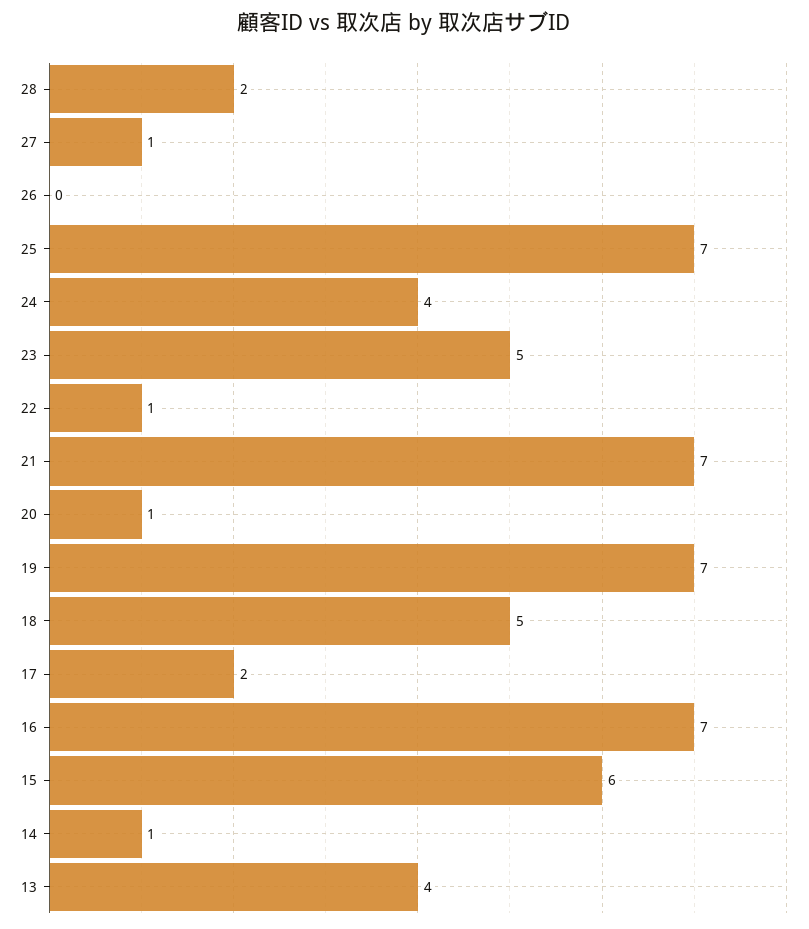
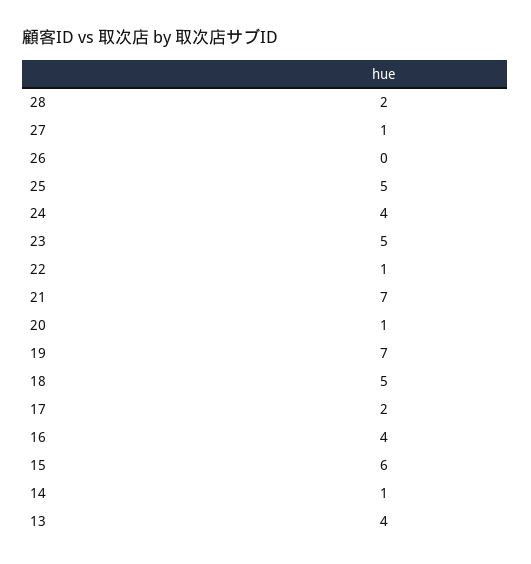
25: 7 -> 5
16: 7 -> 4

